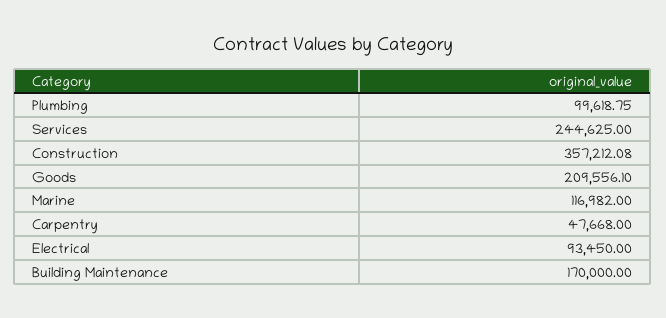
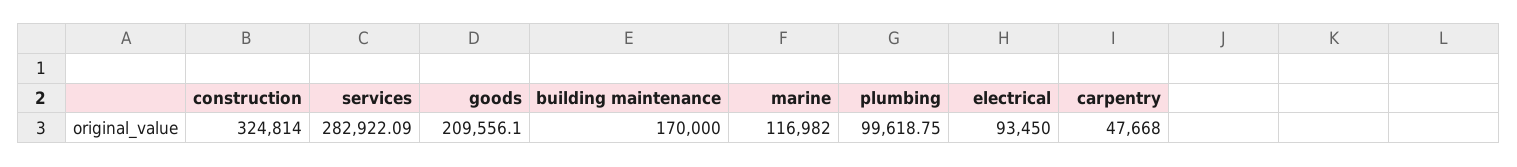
Services: 244625 -> 282922.09
Construction: 357212.08 -> 324814

